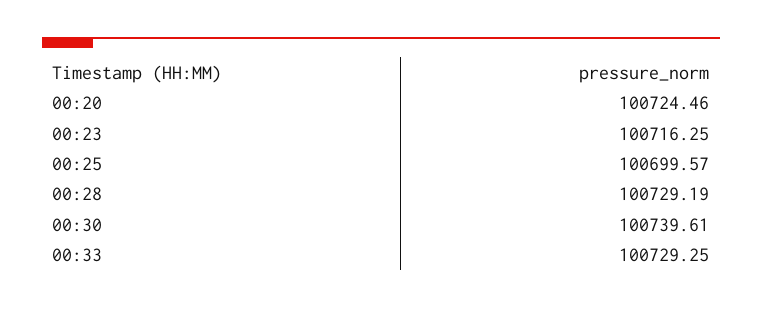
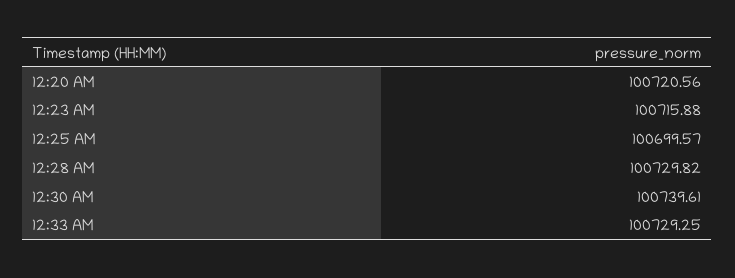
00:20: 100724.46 -> 100720.56
00:23: 100716.25 -> 100715.88
00:28: 100729.19 -> 100729.82

